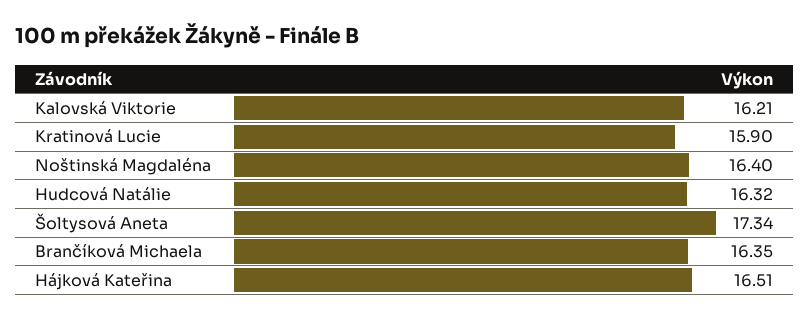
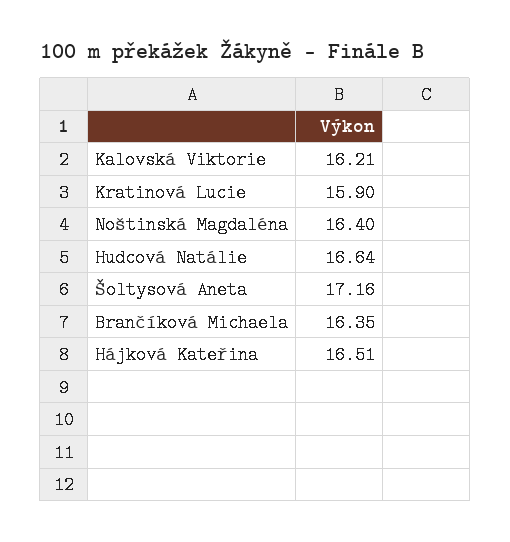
Hudcová Natálie: 16.32 -> 16.64
Šoltysová Aneta: 17.34 -> 17.16

